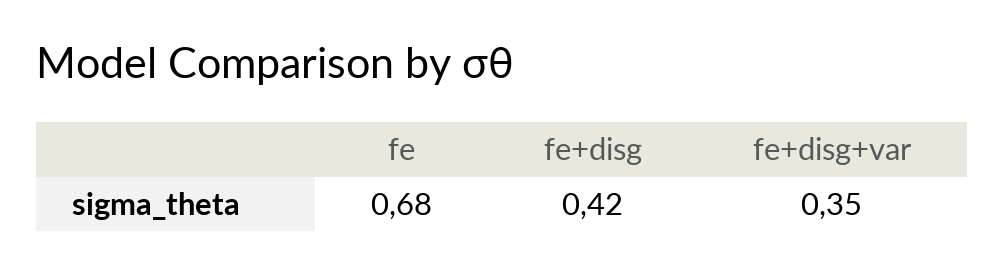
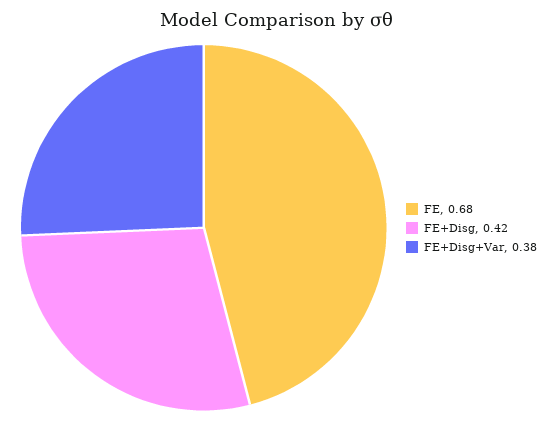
fe+disg+var: 0.35 -> 0.38

